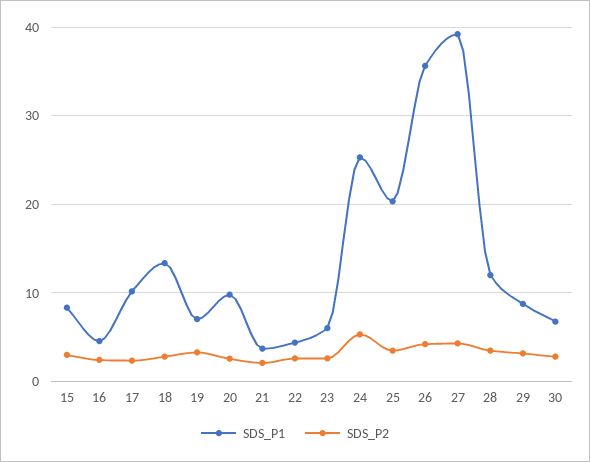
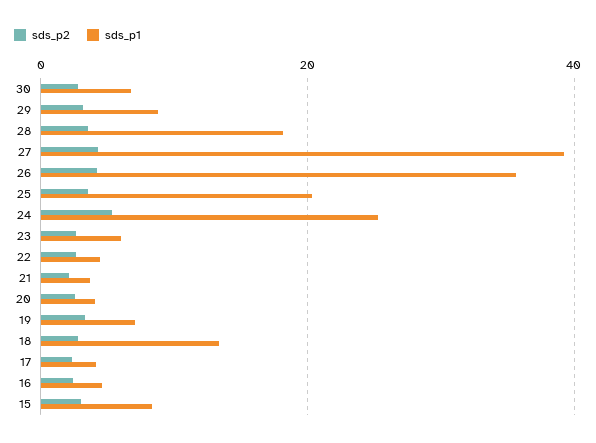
SDS_P1, 17: 10 -> 4
SDS_P1, 20: 10 -> 4
SDS_P1, 28: 12 -> 18

